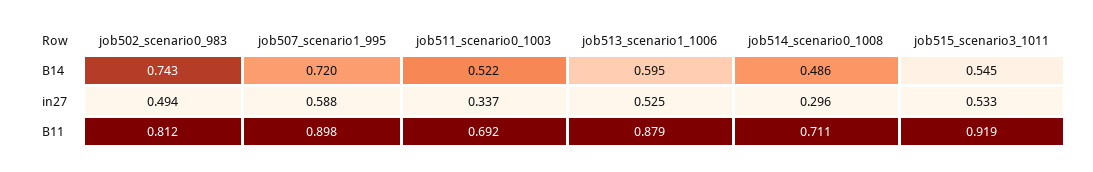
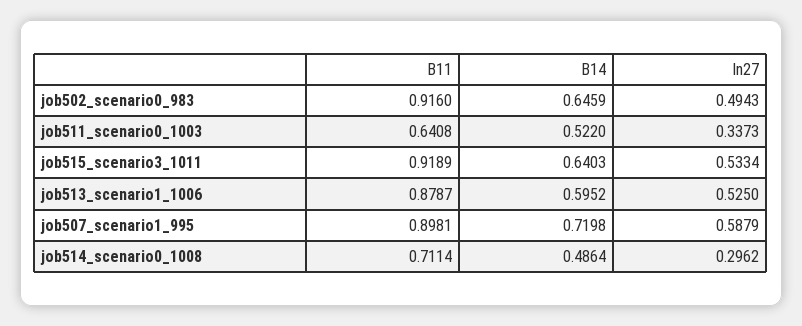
job502_scenario0_983, B14: 0.743 -> 0.6459
job515_scenario3_1011, B14: 0.545 -> 0.6403
job502_scenario0_983, B11: 0.812 -> 0.916
job511_scenario0_1003, B11: 0.692 -> 0.6408

